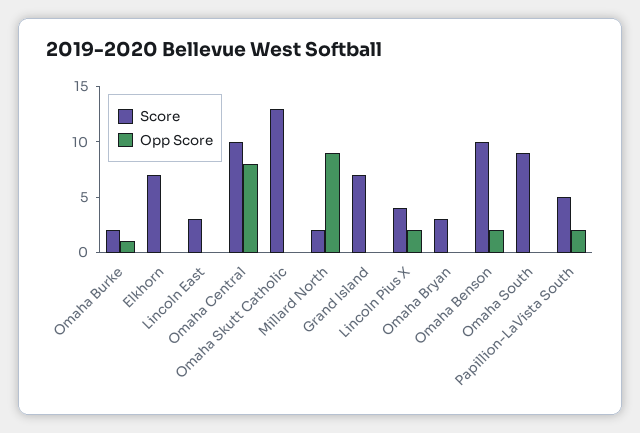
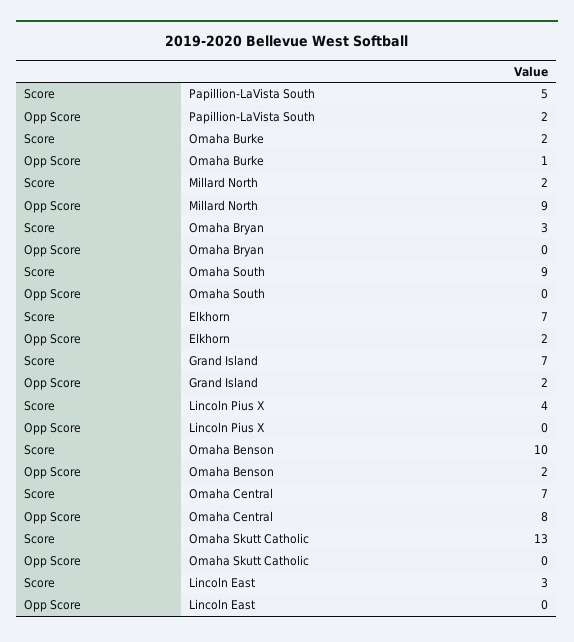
Opp Score, Elkhorn: 0 -> 2
Score, Omaha Central: 10 -> 7
Opp Score, Grand Island: 0 -> 2
Opp Score, Lincoln Pius X: 2 -> 0

